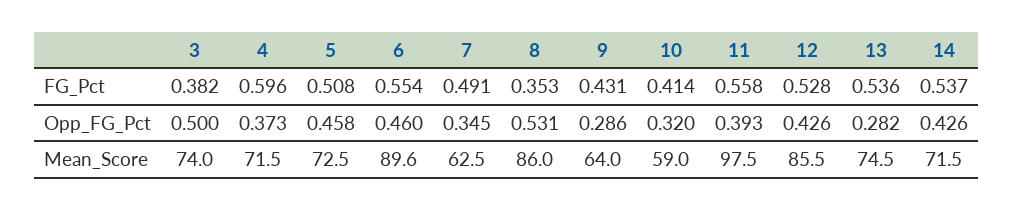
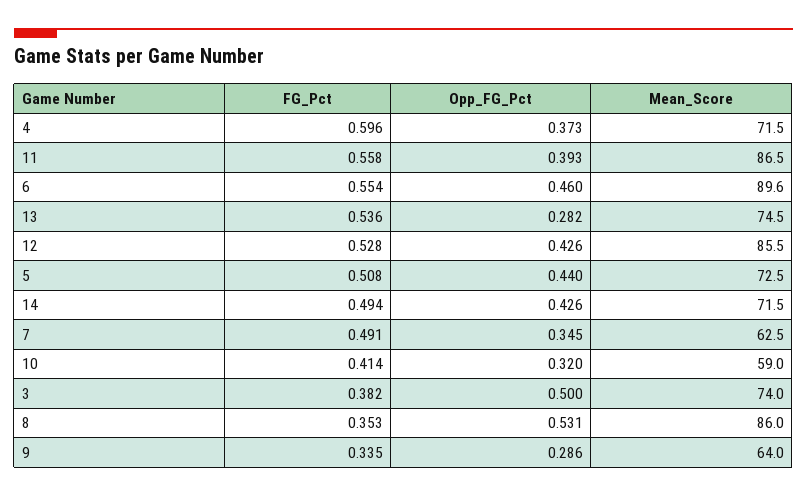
9, FG_Pct: 0.431 -> 0.335
14, FG_Pct: 0.537 -> 0.494
5, Opp_FG_Pct: 0.458 -> 0.44
11, Mean_Score: 97.5 -> 86.5

